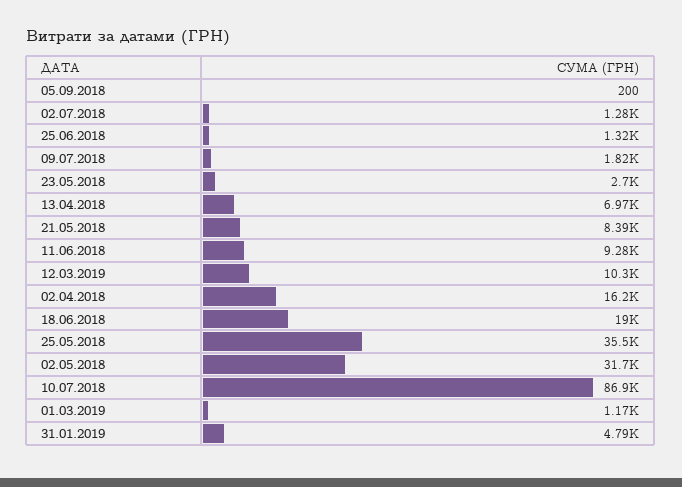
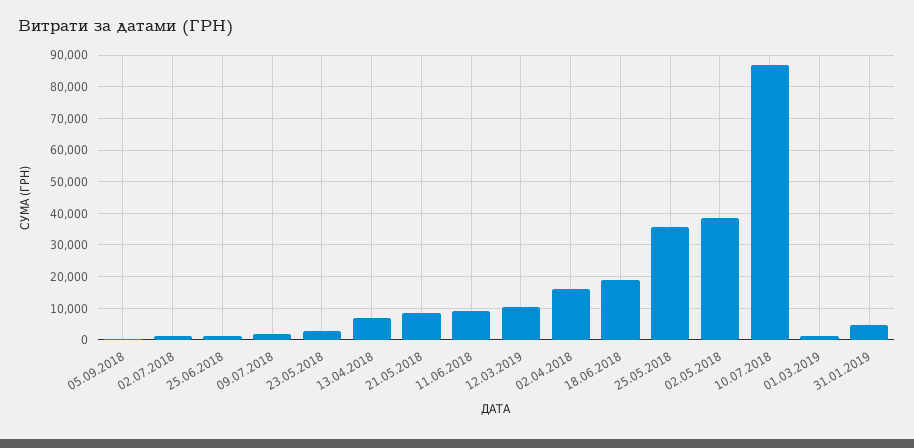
02.05.2018: 31700 -> 38000

